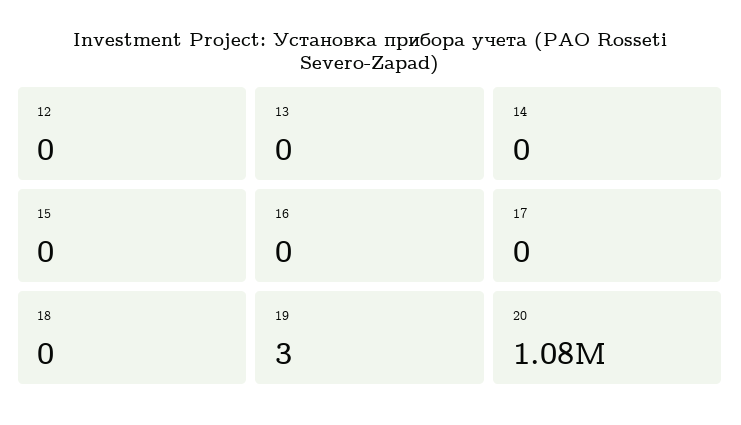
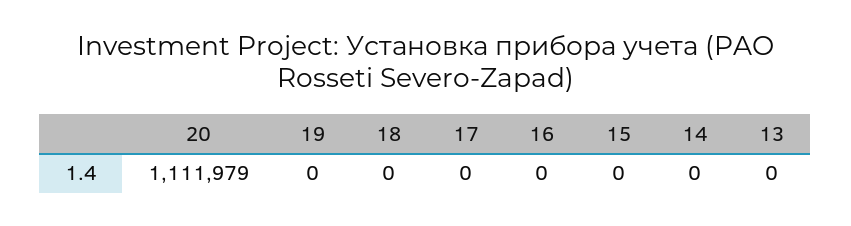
12: 0 -> none
19: 3 -> 0
20: 1080000 -> 1111979

